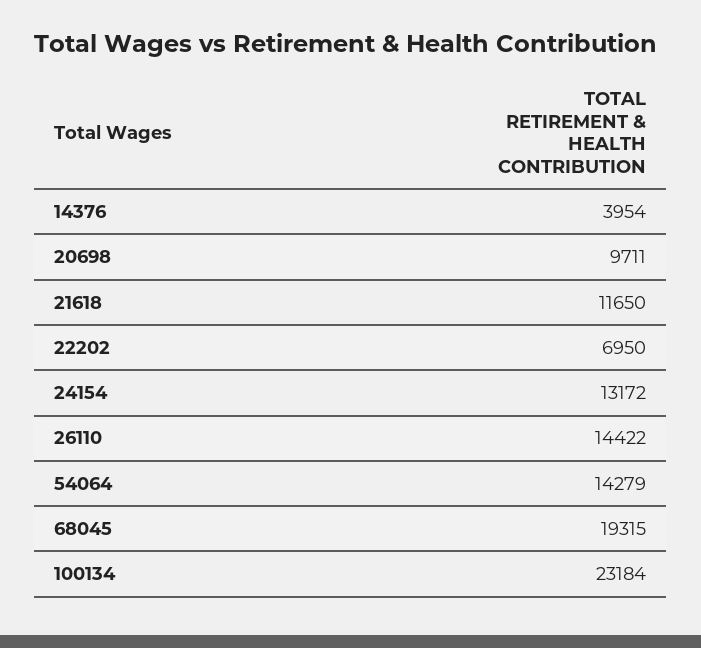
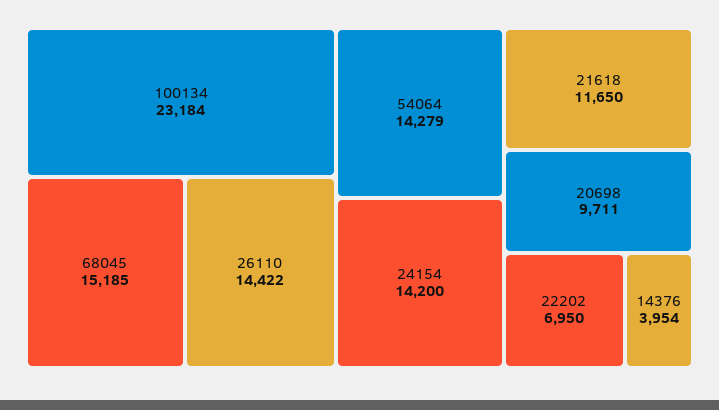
24154: 13172 -> 14200
68045: 19315 -> 15185

